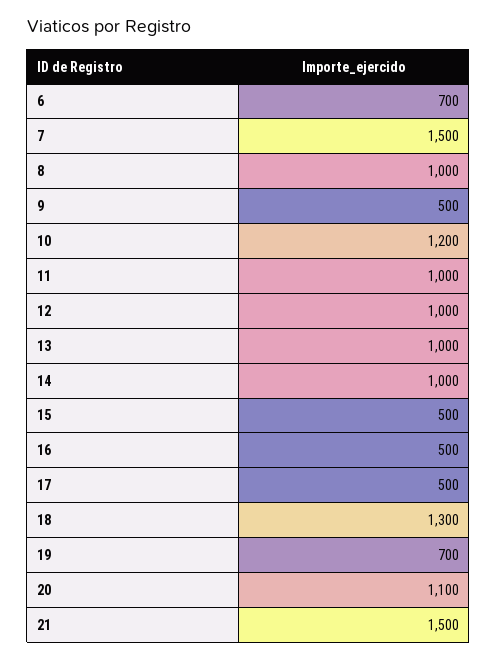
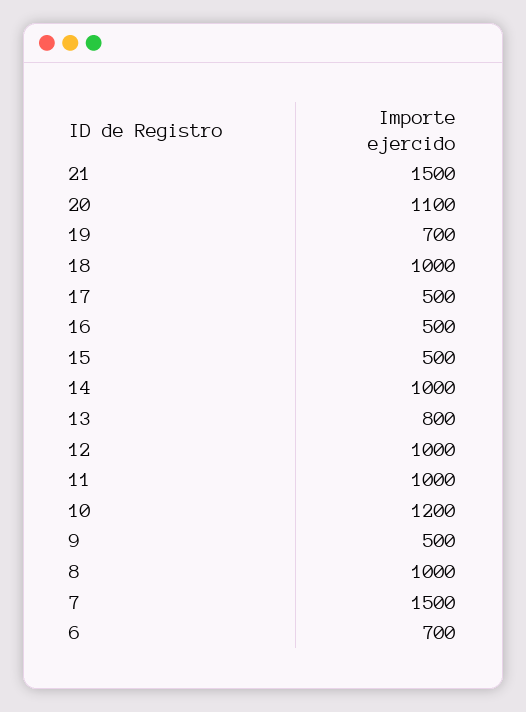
13: 1000 -> 800
18: 1300 -> 1000

